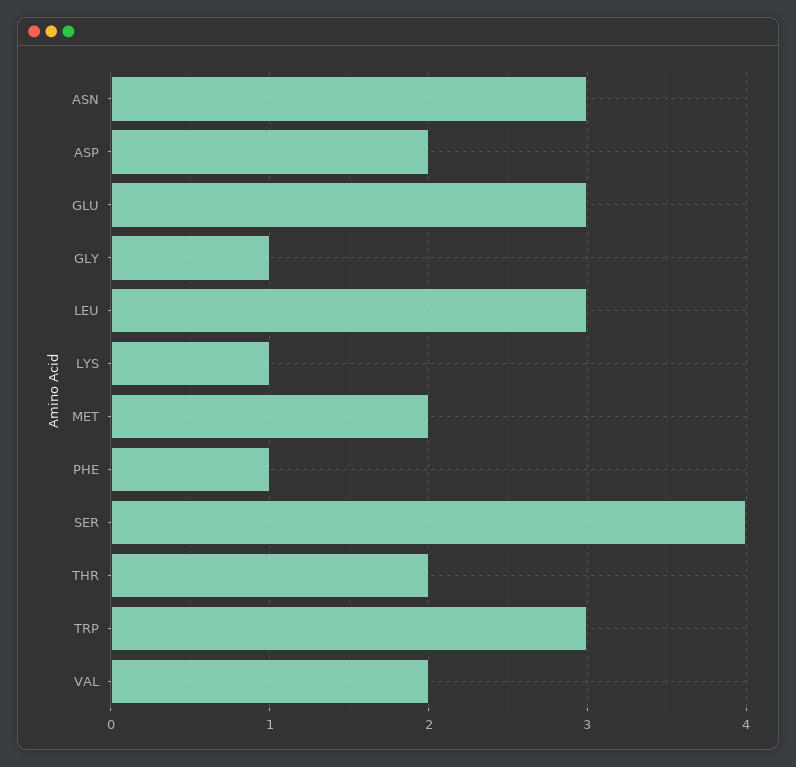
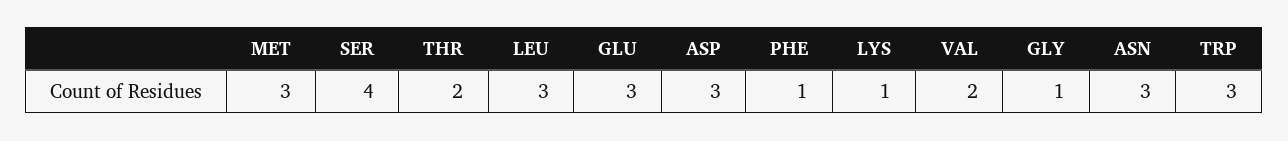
ASP: 2 -> 3
MET: 2 -> 3

